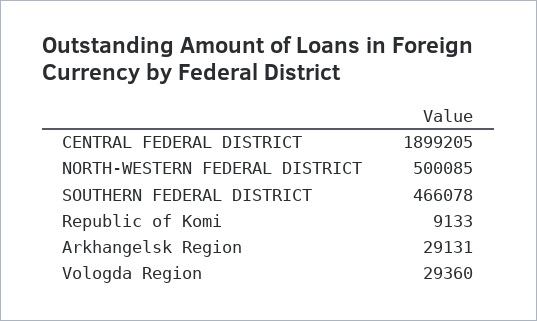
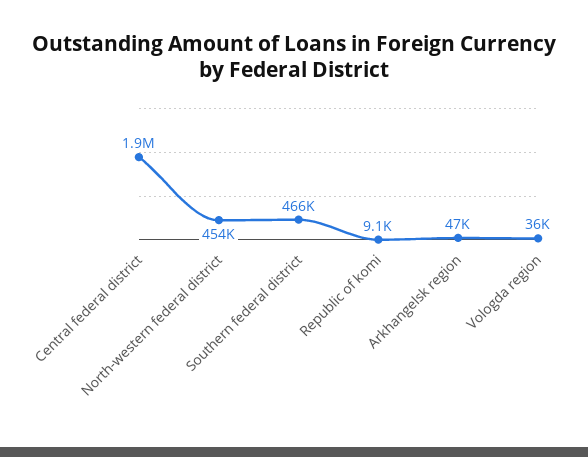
NORTH-WESTERN FEDERAL DISTRICT: 500085 -> 454000
Arkhangelsk Region: 29131 -> 47000
Vologda Region: 29360 -> 36000

